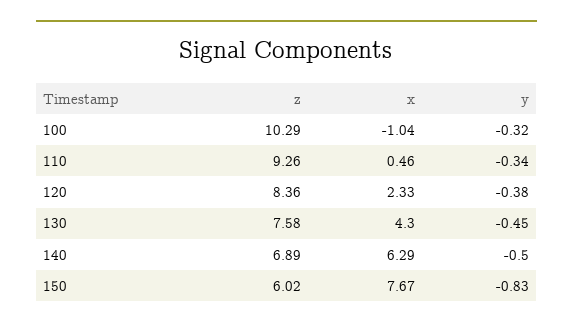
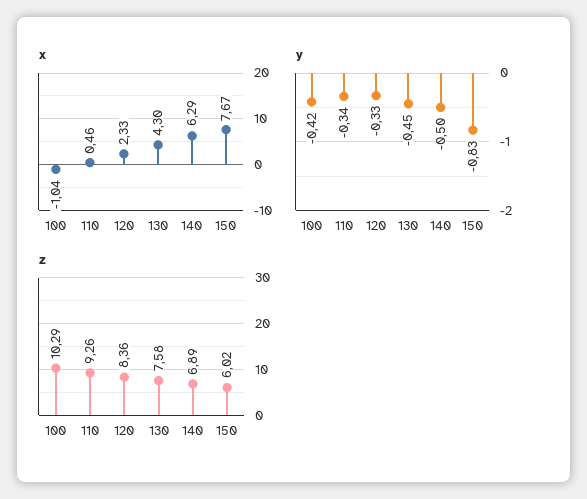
y, 100: -0.32 -> -0.42
y, 120: -0.38 -> -0.33

